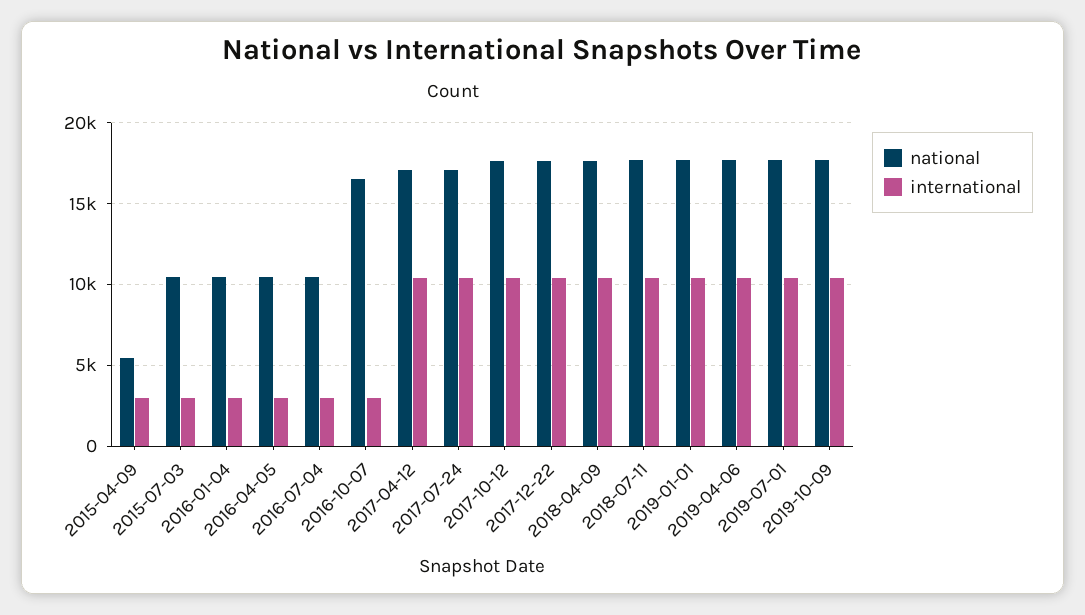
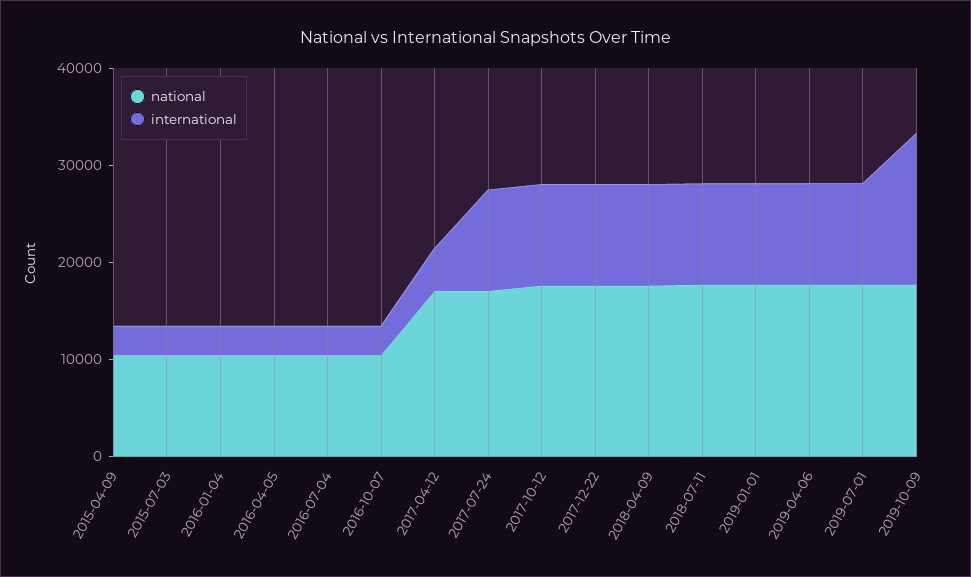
national, 2015-04-09: 5500 -> 10000
national, 2016-10-07: 16500 -> 10000
international, 2017-04-12: 10500 -> 4000
international, 2019-10-09: 10500 -> 16000

